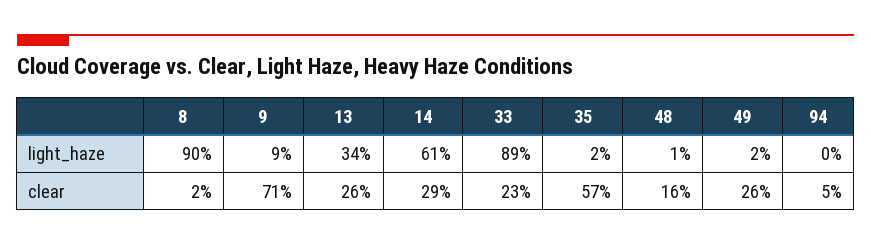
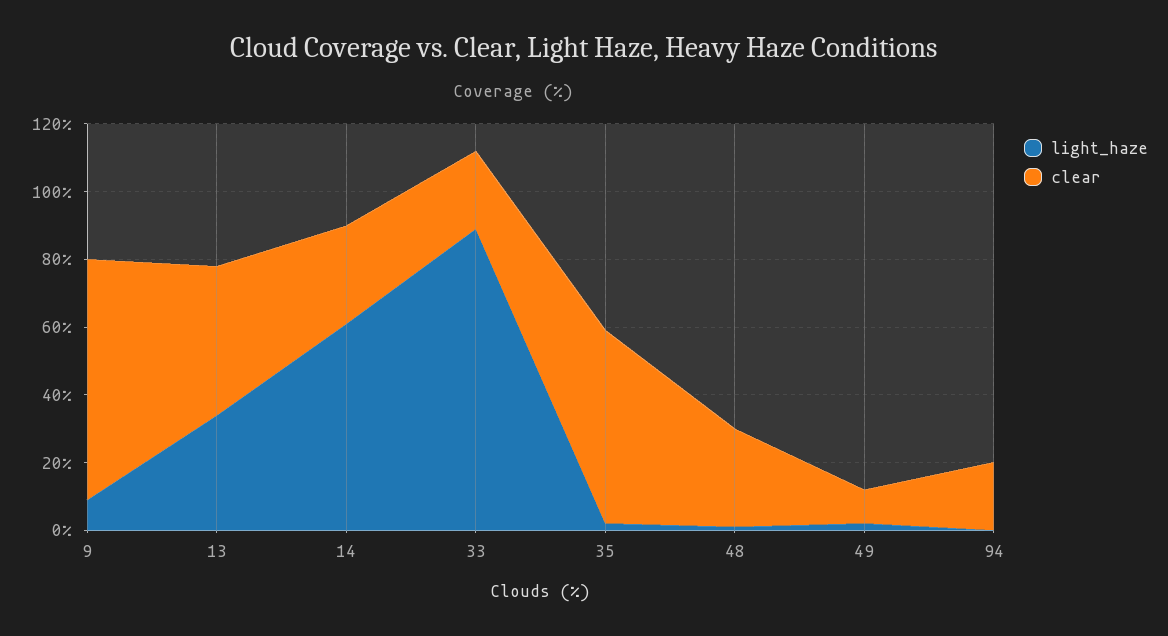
light_haze, 8: 90 -> none
clear, 8: 2 -> none
clear, 13: 26 -> 45
clear, 48: 16 -> 30
clear, 49: 26 -> 10
clear, 94: 5 -> 20

